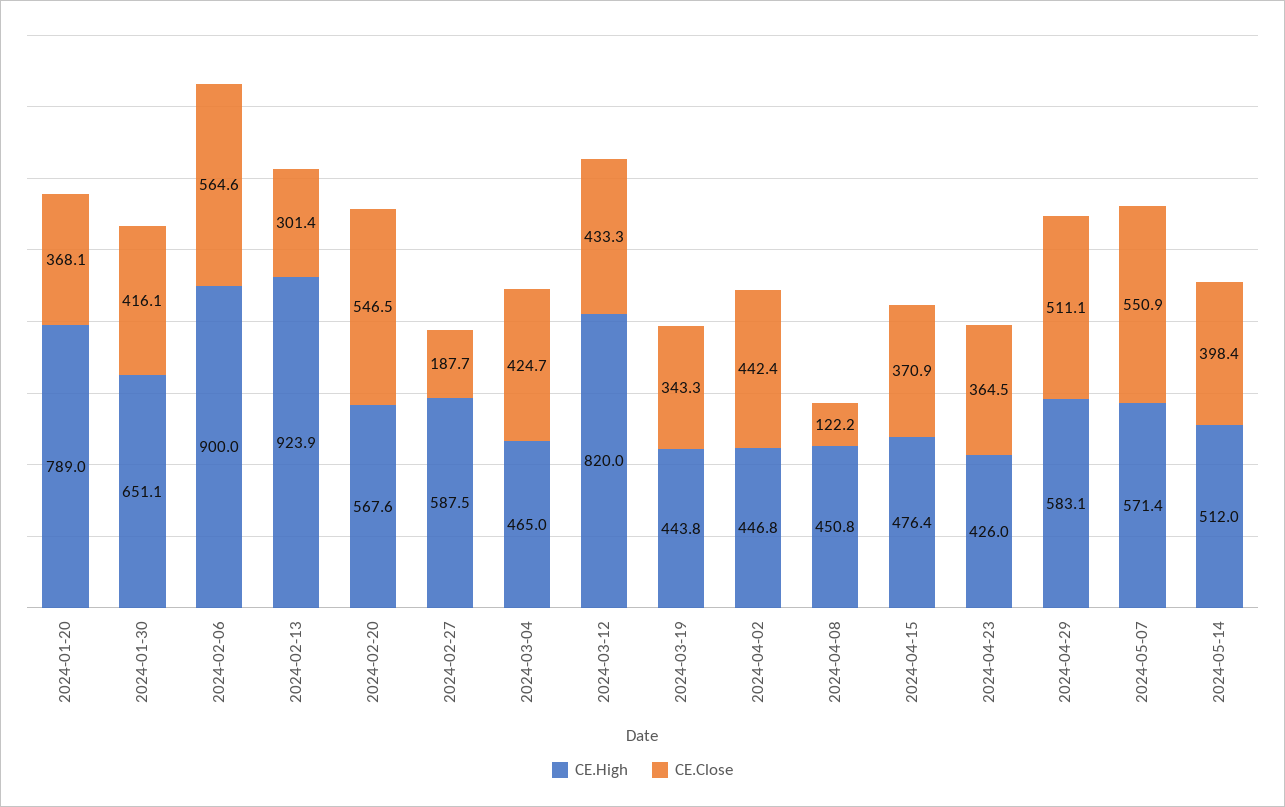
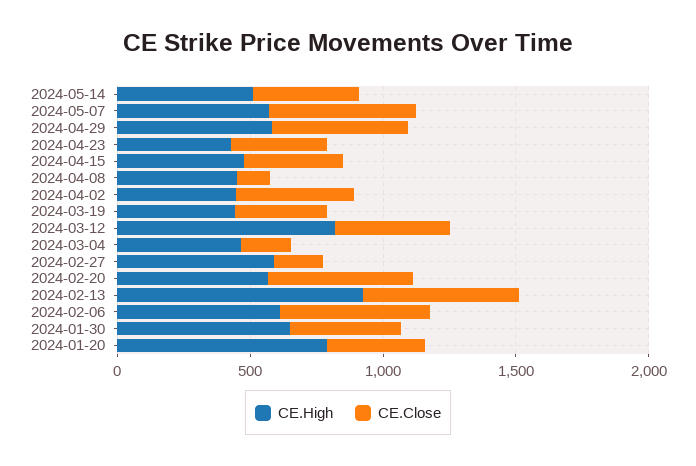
CE.High, 2024-02-06: 900 -> 600
CE.Close, 2024-02-13: 301.4 -> 600
CE.Close, 2024-03-04: 424.7 -> 200

